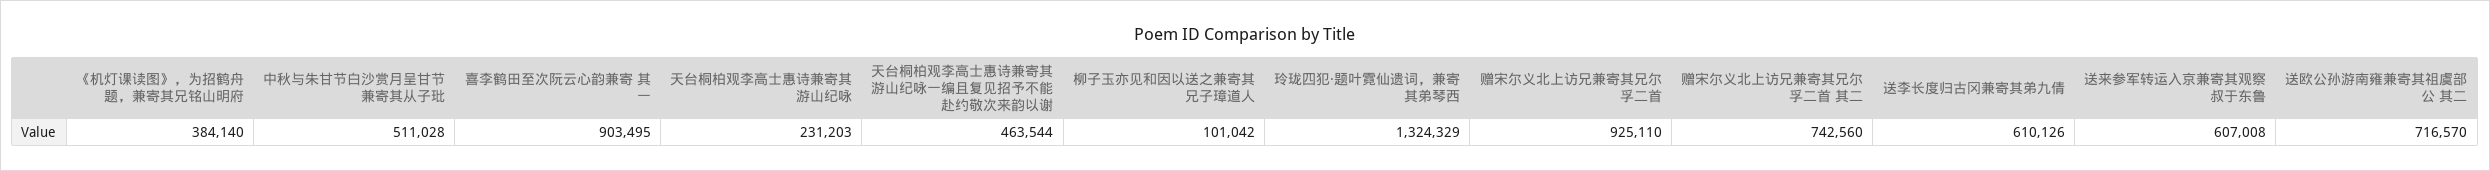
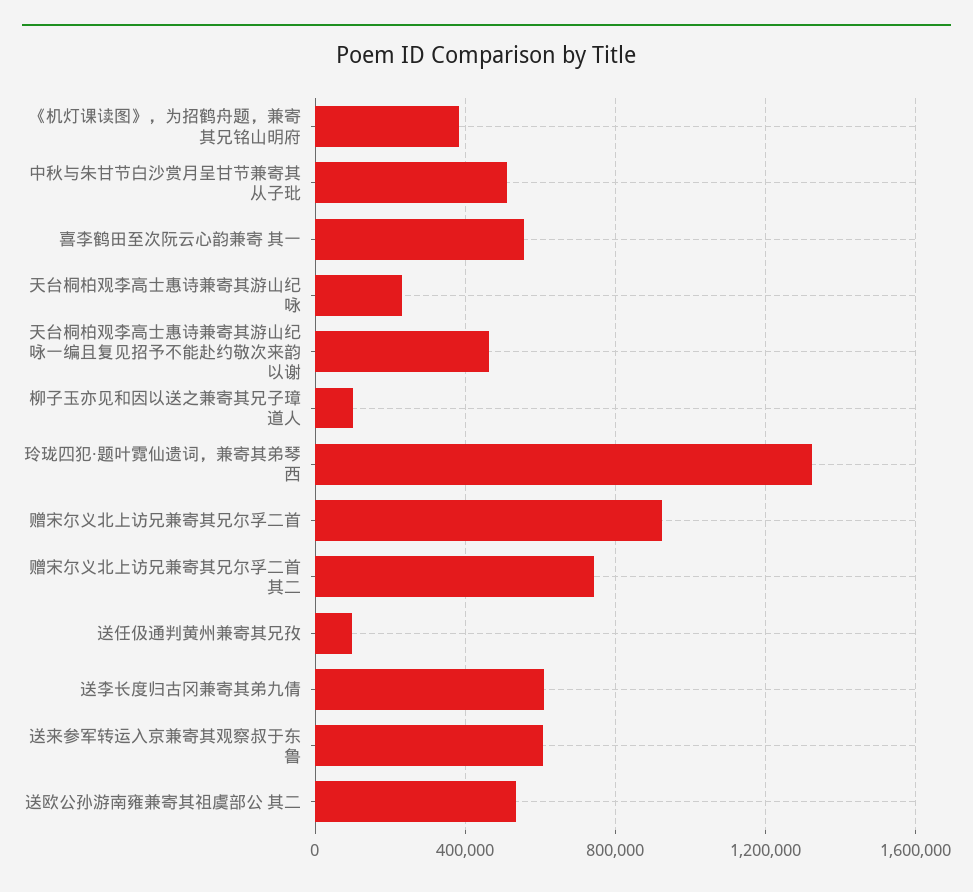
喜李鹤田至次阮云心韵兼寄 其一: 903495 -> 550000
送欧公孙游南雍兼寄其祖虞部公 其二: 716570 -> 550000
送任伋通判黄州兼寄其兄孜: none -> 100000

